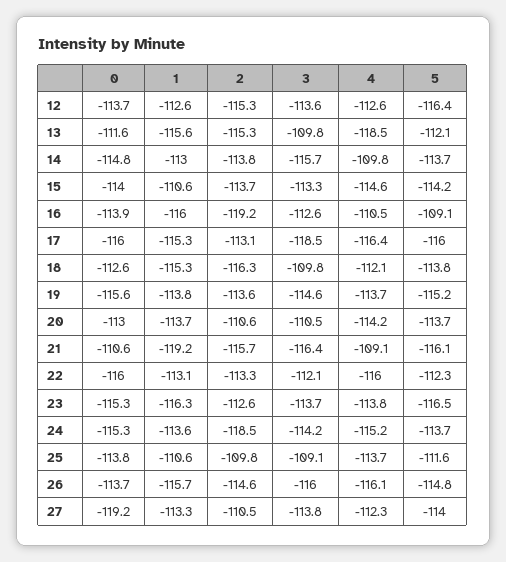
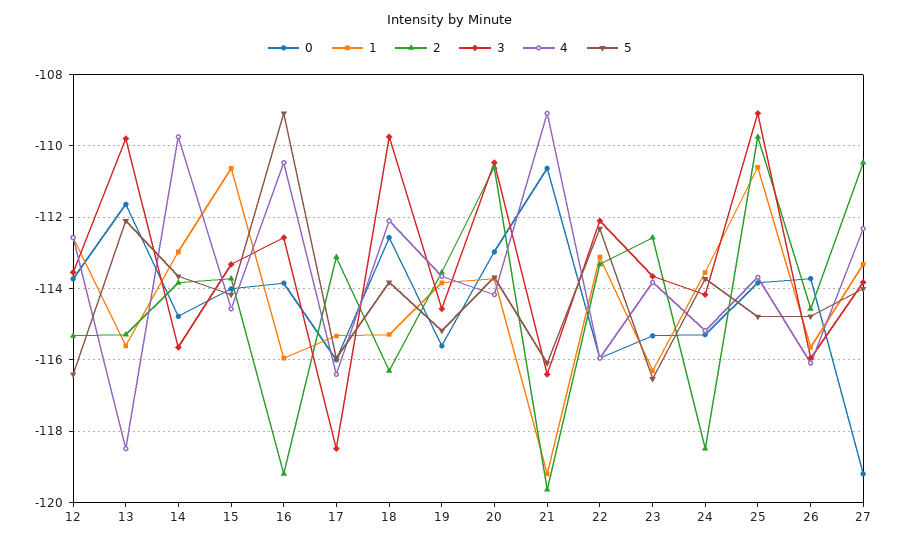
2, 21: -115.7 -> -119.6
5, 25: -111.6 -> -114.8

